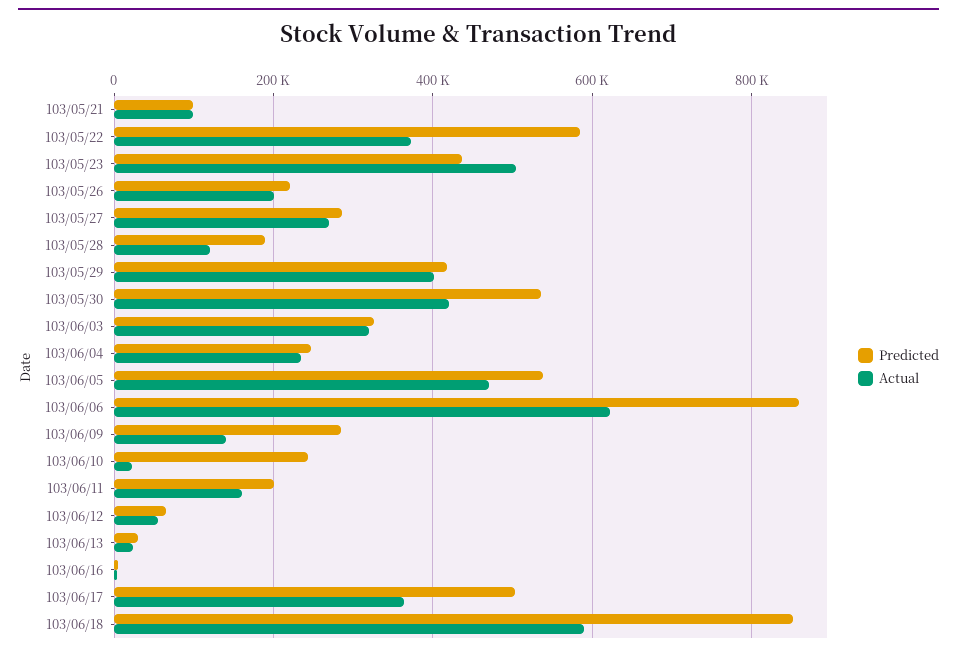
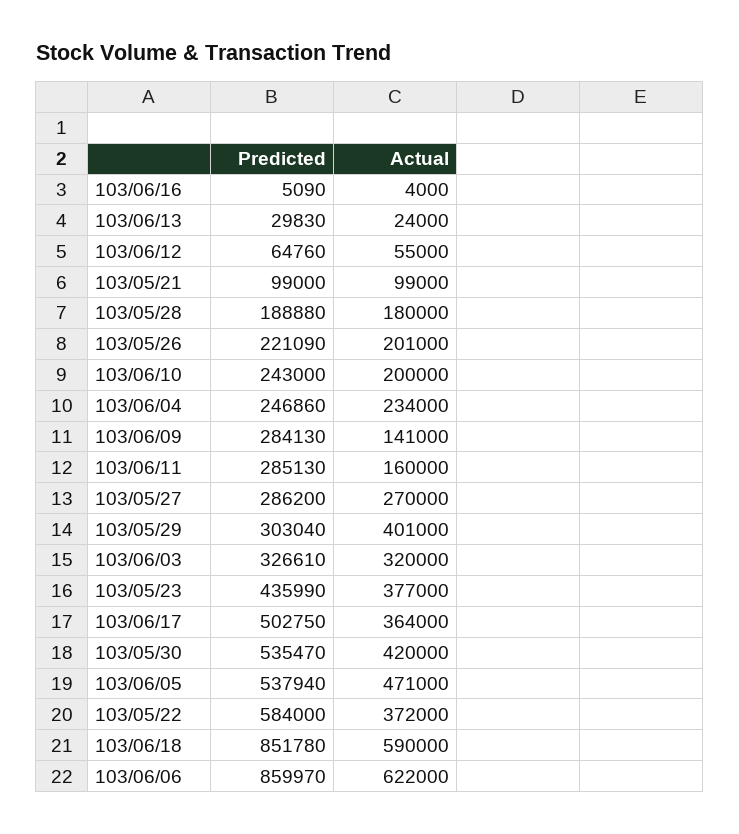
Actual, 103/05/23: 500000 -> 377000
Actual, 103/05/28: 120000 -> 180000
Predicted, 103/05/29: 420000 -> 303040
Actual, 103/06/10: 20000 -> 200000
Predicted, 103/06/11: 200000 -> 285130

